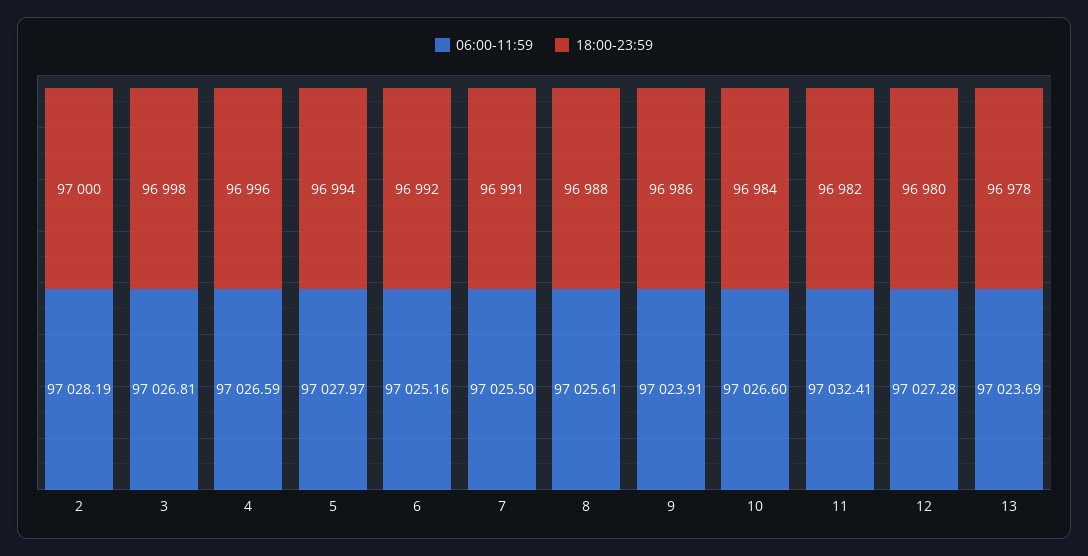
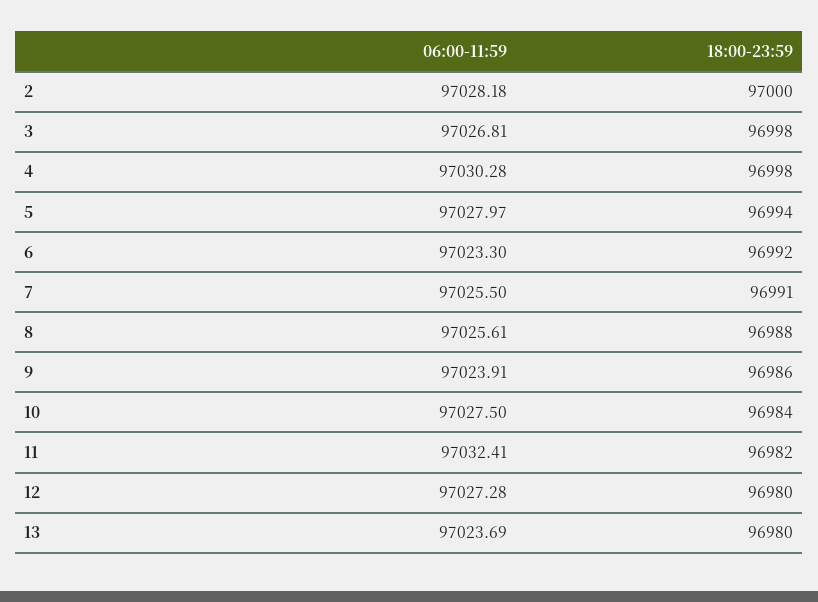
06:00-11:59, 2: 97028.19 -> 97028.18
06:00-11:59, 4: 97026.59 -> 97030.28
18:00-23:59, 4: 96996 -> 96998
06:00-11:59, 6: 97025.16 -> 97023.3
06:00-11:59, 10: 97026.6 -> 97027.5
18:00-23:59, 13: 96978 -> 96980

